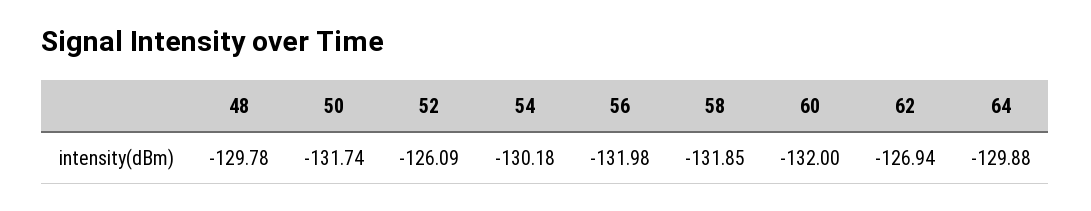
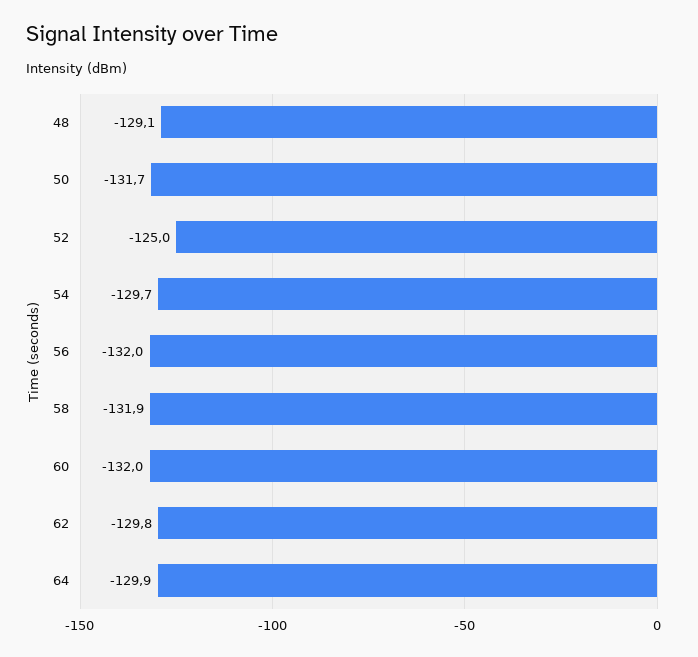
48: -129.78 -> -129.1
52: -126.09 -> -125
54: -130.18 -> -129.7
62: -126.94 -> -129.8

